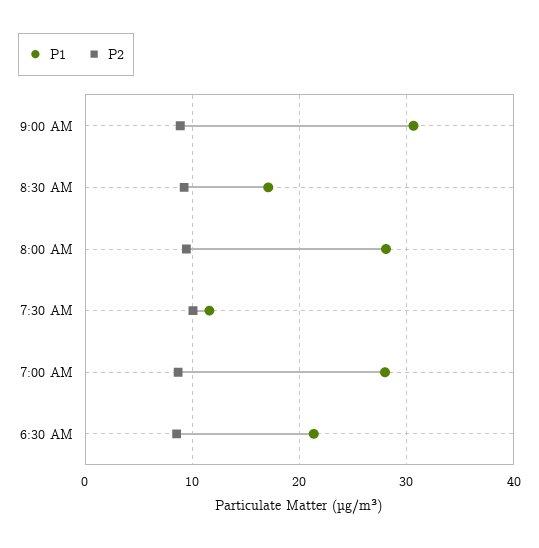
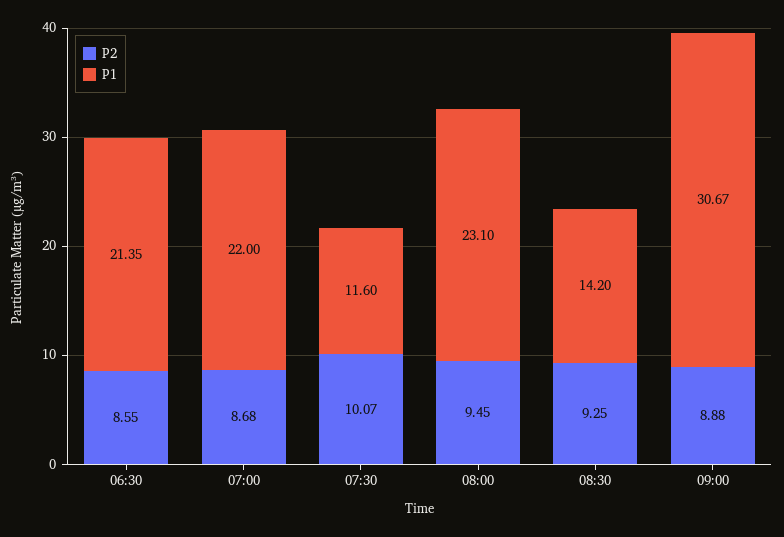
P1, 8:30 AM: 17 -> 14.2
P1, 8:00 AM: 28 -> 23.1
P1, 7:00 AM: 28 -> 22

